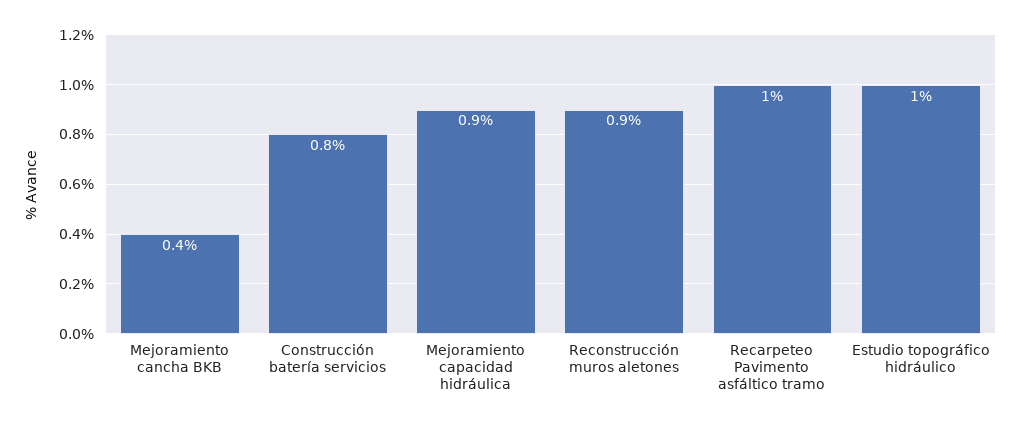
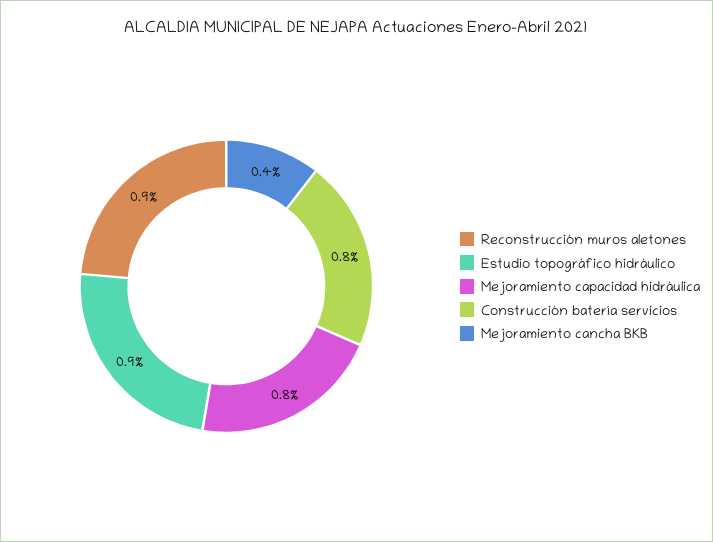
Mejoramiento capacidad hidráulica: 0.9 -> 0.8
Recarpeteo Pavimento asfáltico tramo: 1 -> none
Estudio topográfico hidráulico: 1 -> 0.9

